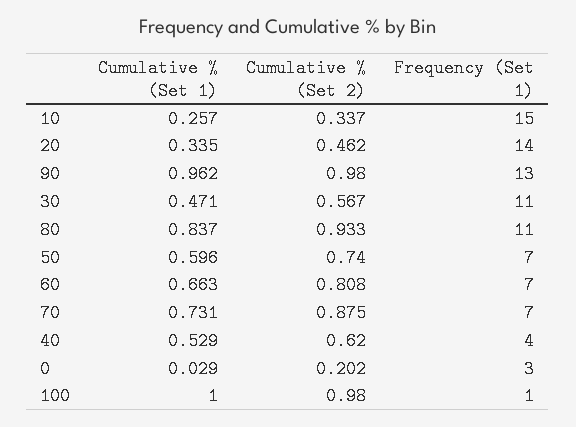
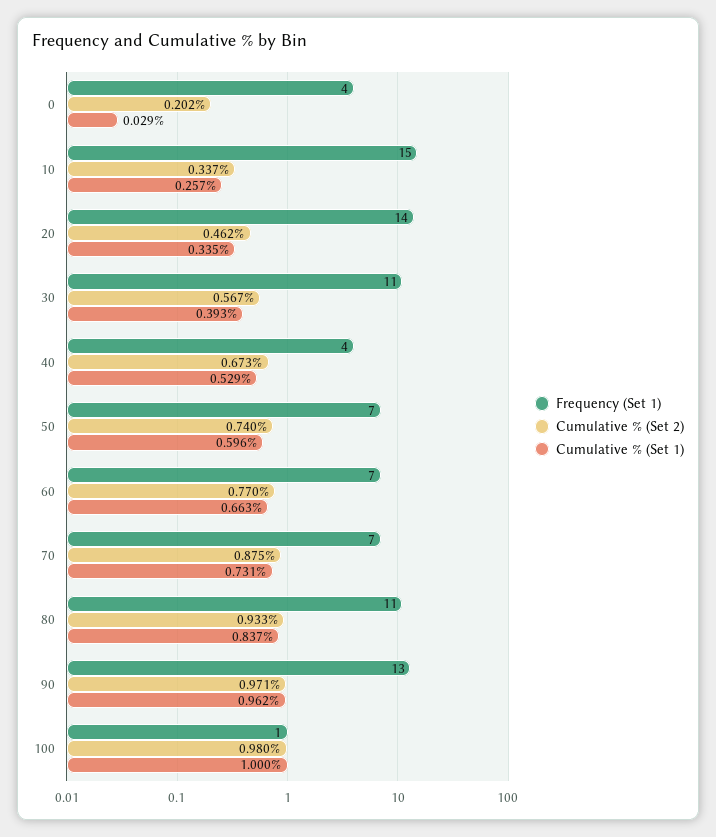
Cumulative % (Set 2), 90: 0.98 -> 0.971
Cumulative % (Set 1), 30: 0.471 -> 0.393
Cumulative % (Set 2), 60: 0.808 -> 0.77
Cumulative % (Set 2), 40: 0.62 -> 0.673
Frequency (Set 1), 0: 3 -> 4

